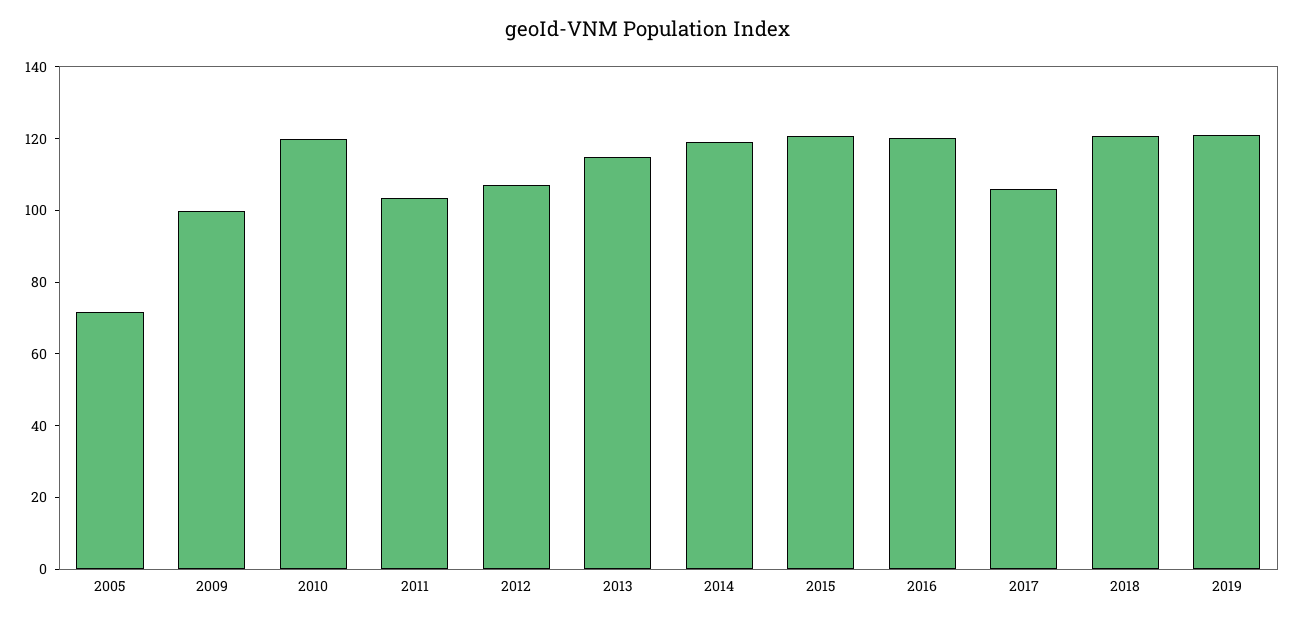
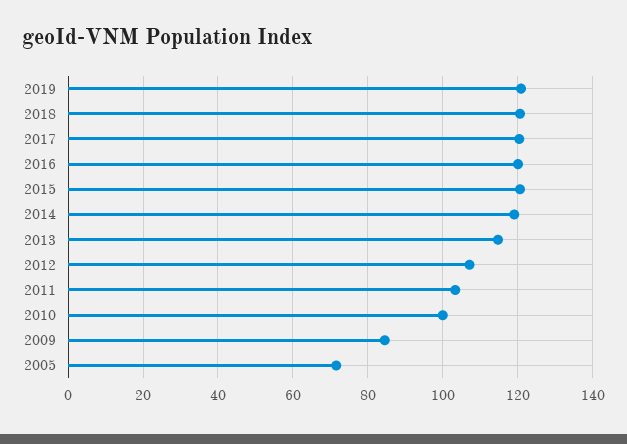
2009: 100 -> 84
2010: 120 -> 100
2017: 105 -> 120

